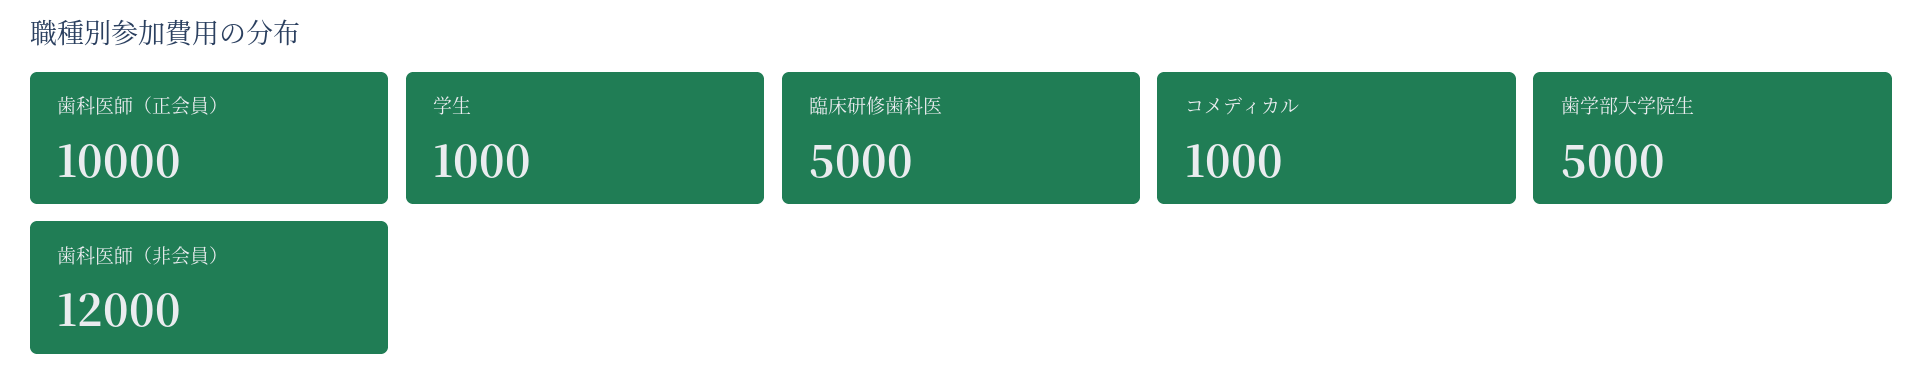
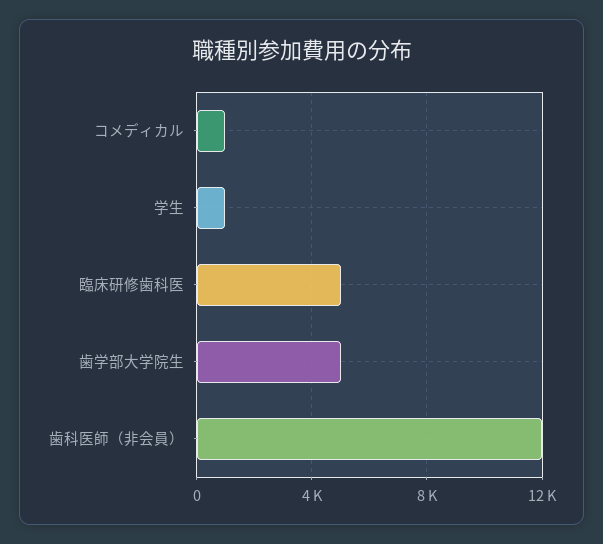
歯科医師（正会員）: 10000 -> none

